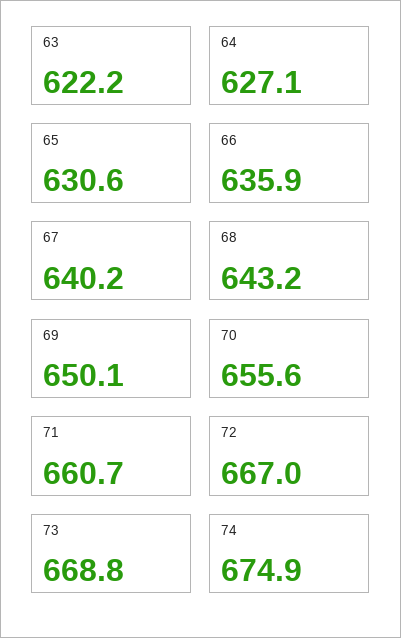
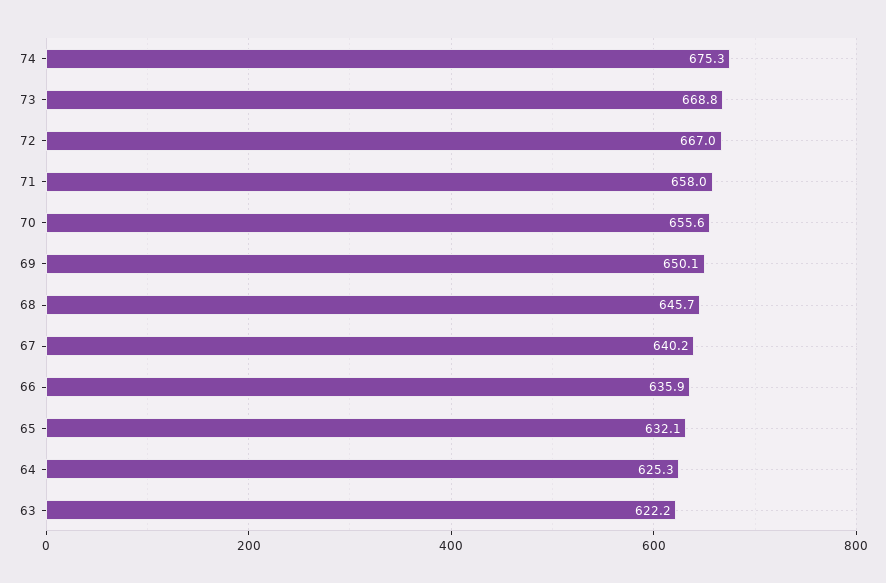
64: 627.1 -> 625.3
65: 630.6 -> 632.1
68: 643.2 -> 645.7
71: 660.7 -> 658
74: 674.9 -> 675.3

